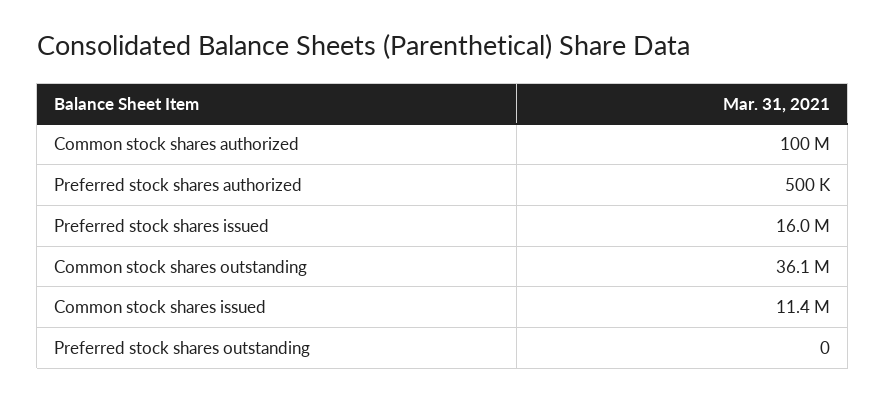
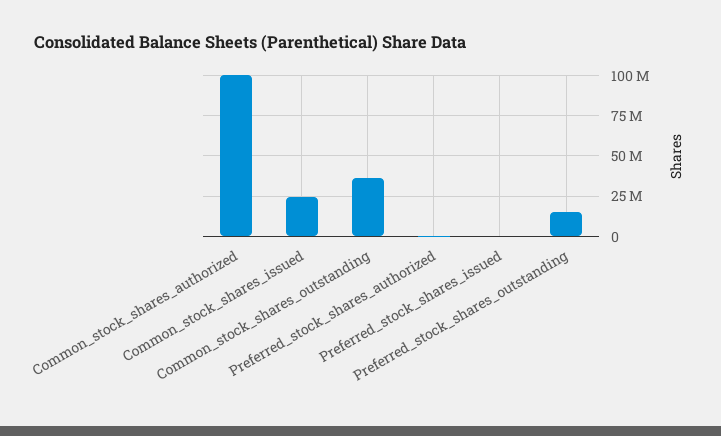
Preferred stock shares issued: 16000000 -> 0
Common stock shares issued: 11400000 -> 25000000
Preferred stock shares outstanding: 0 -> 15000000

